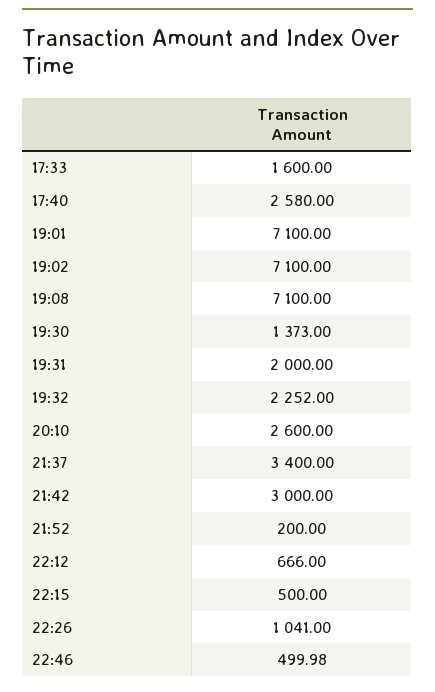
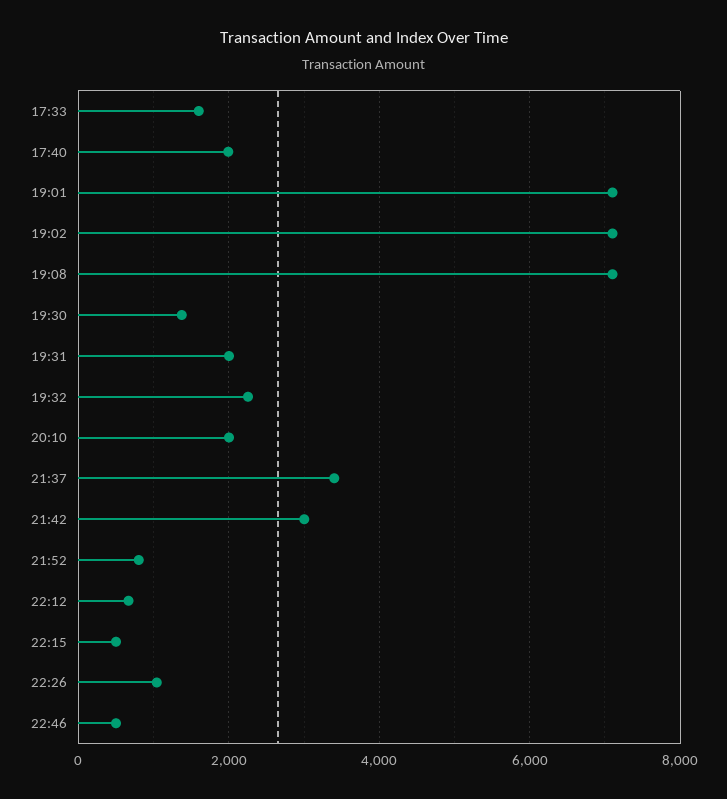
17:40: 2580 -> 2000
20:10: 2600 -> 2000
21:52: 200 -> 800

